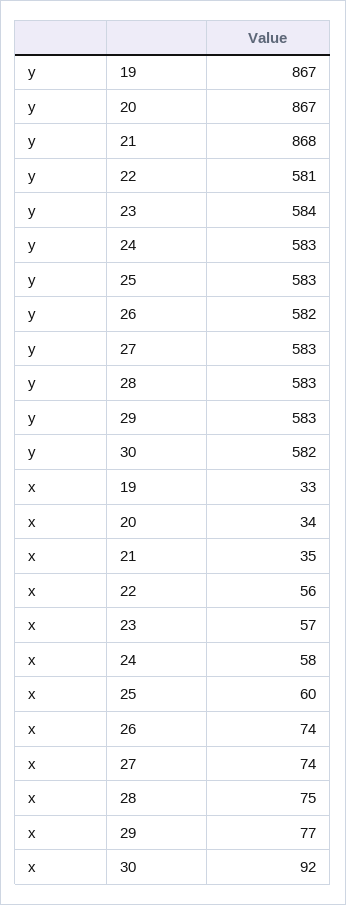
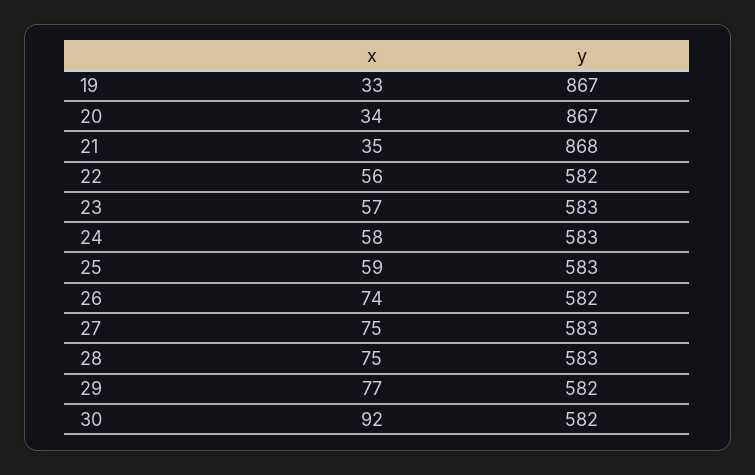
y, 22: 581 -> 582
y, 23: 584 -> 583
y, 29: 583 -> 582
x, 25: 60 -> 59
x, 27: 74 -> 75

